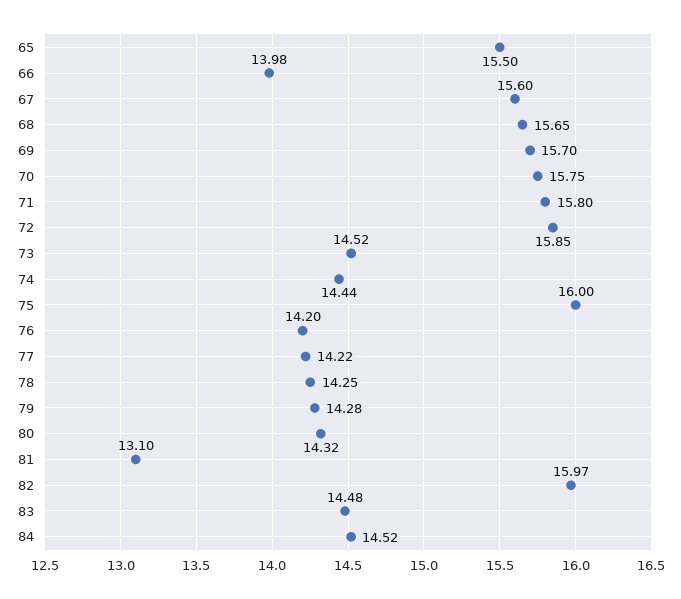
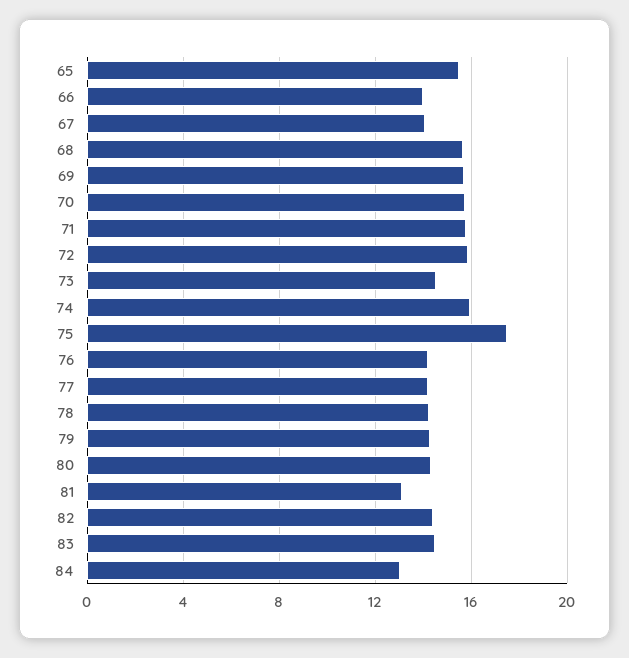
67: 15.6 -> 14
74: 14.44 -> 16
75: 16 -> 17.5
82: 15.97 -> 14.5
84: 14.52 -> 13

